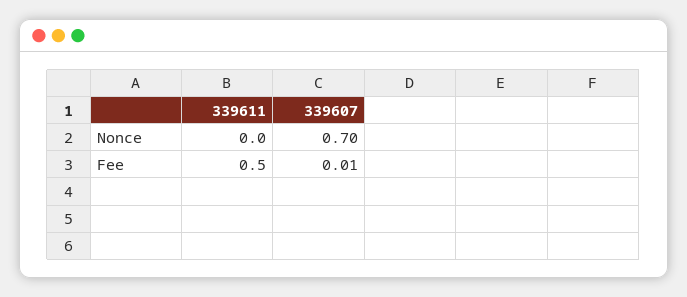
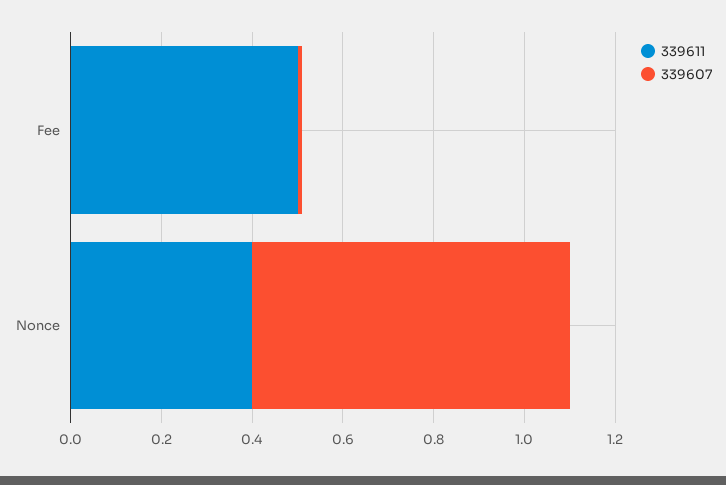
339611, Nonce: 0 -> 0.4

